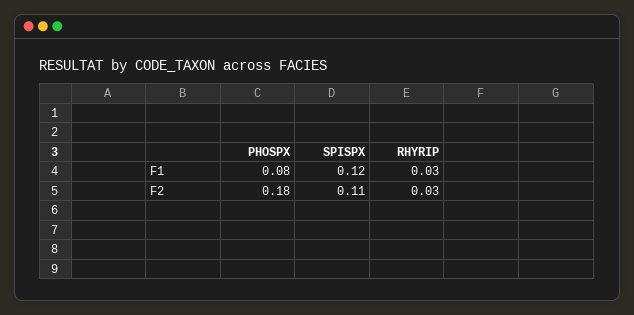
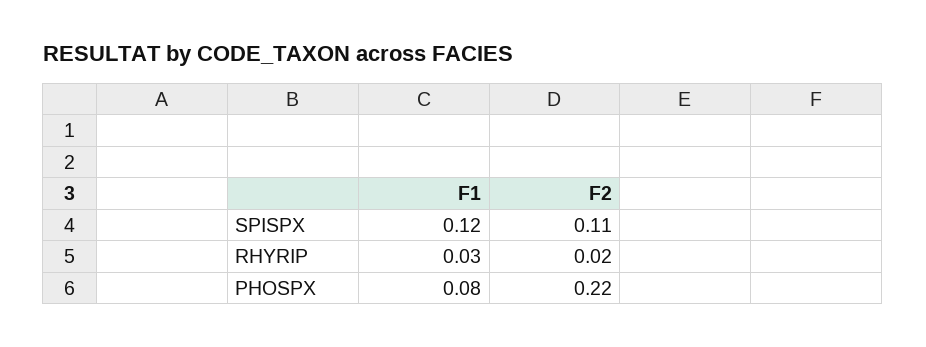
PHOSPX, F2: 0.18 -> 0.22
RHYRIP, F2: 0.03 -> 0.02

